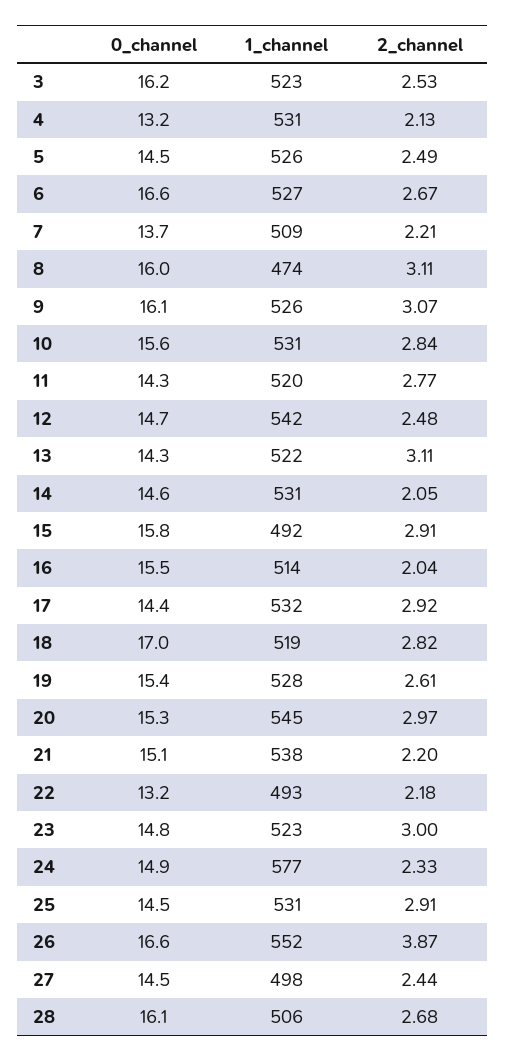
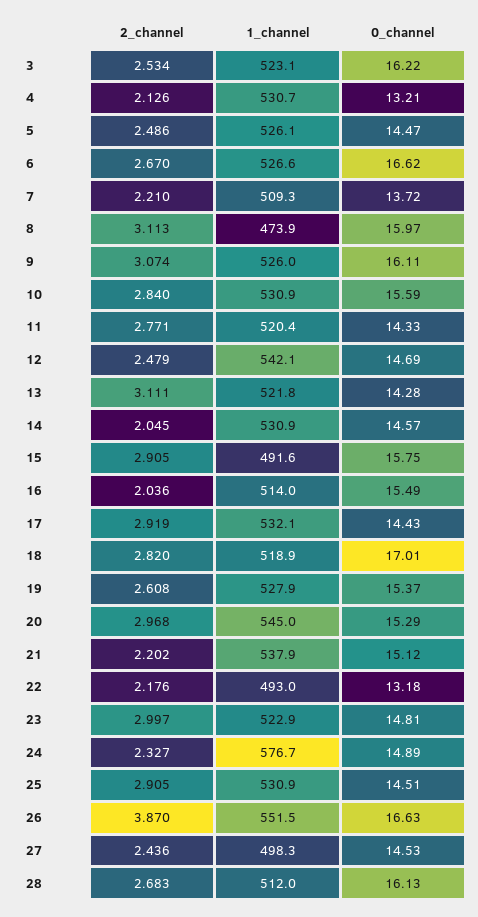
1_channel, 28: 506 -> 512

